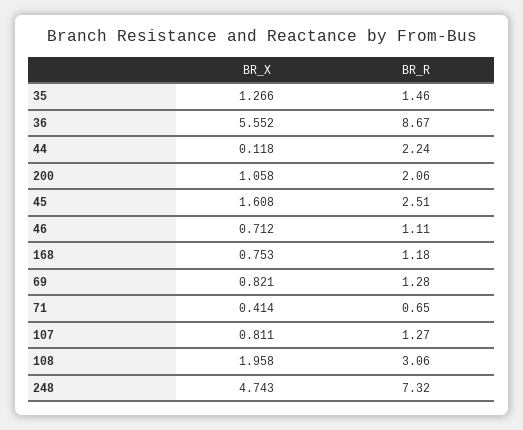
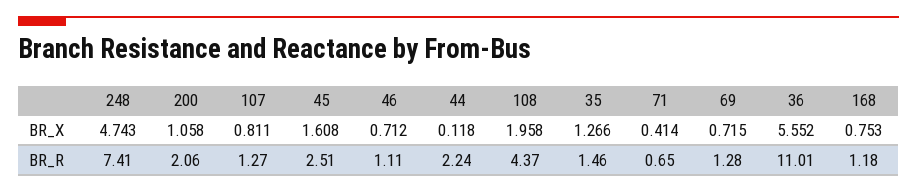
BR_R, 36: 8.67 -> 11.01
BR_X, 69: 0.821 -> 0.715
BR_R, 108: 3.06 -> 4.37
BR_R, 248: 7.32 -> 7.41

